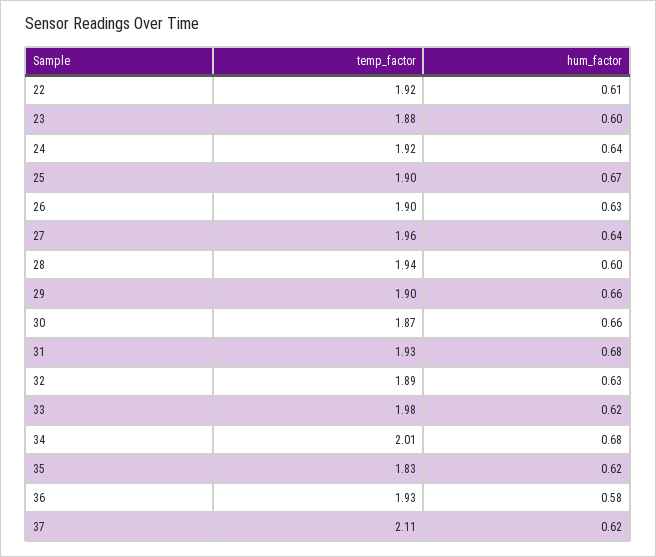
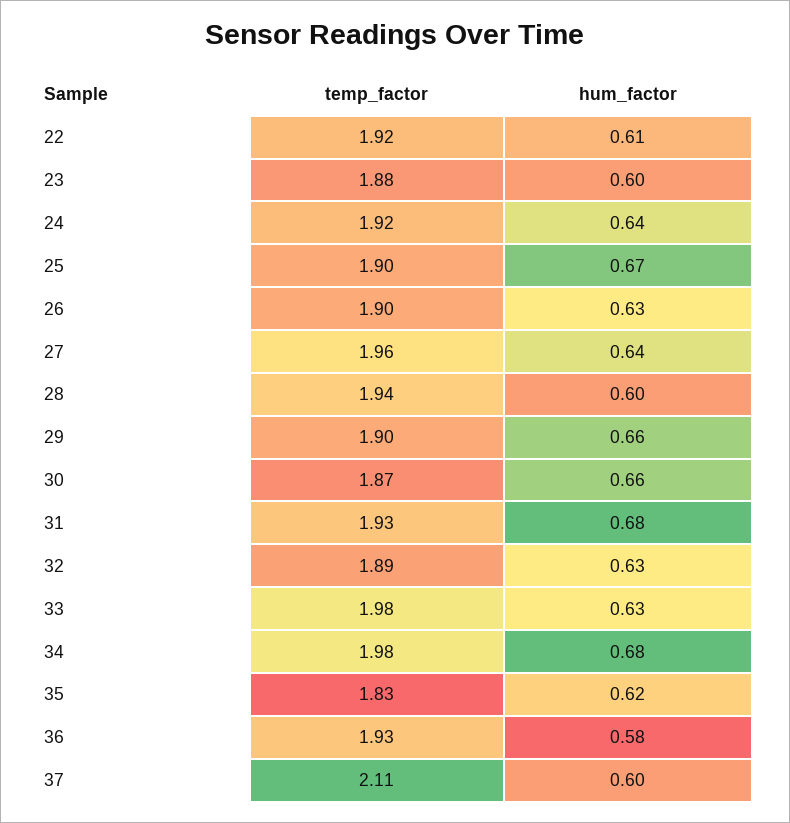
hum_factor, 33: 0.62 -> 0.63
temp_factor, 34: 2.01 -> 1.98
hum_factor, 37: 0.62 -> 0.6

